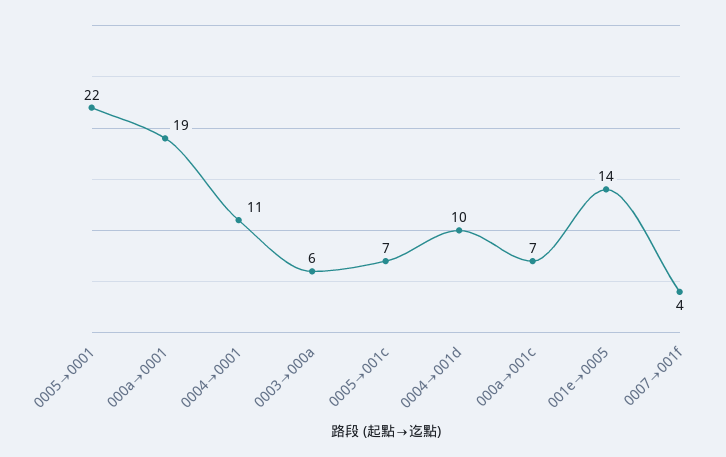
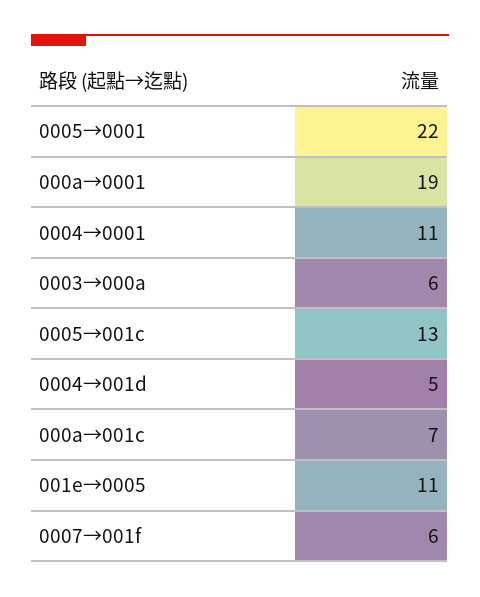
0005→001c: 7 -> 13
0004→001d: 10 -> 5
001e→0005: 14 -> 11
0007→001f: 4 -> 6

